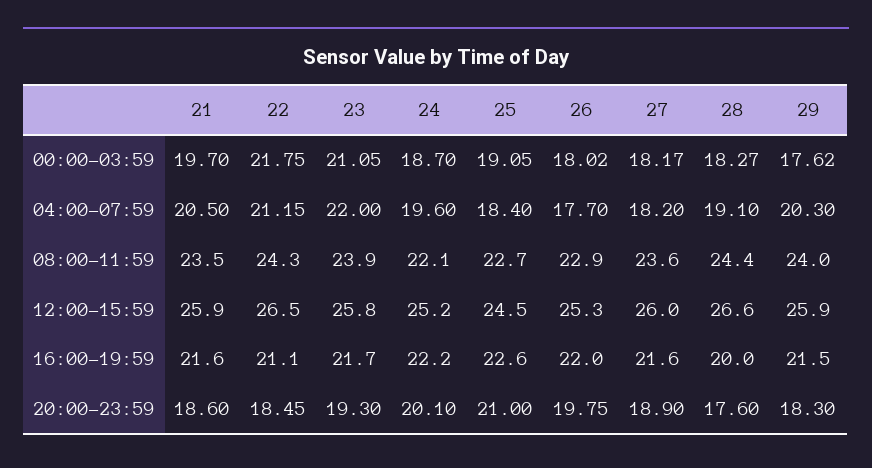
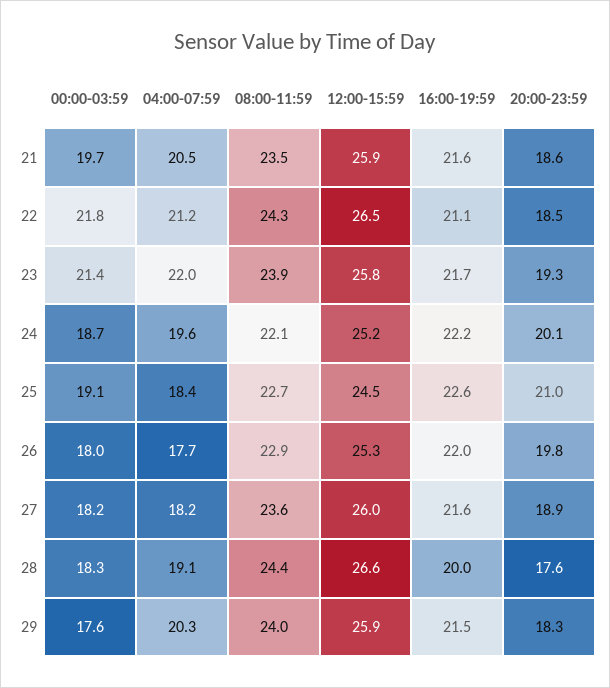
23, 00:00-03:59: 21.05 -> 21.4

